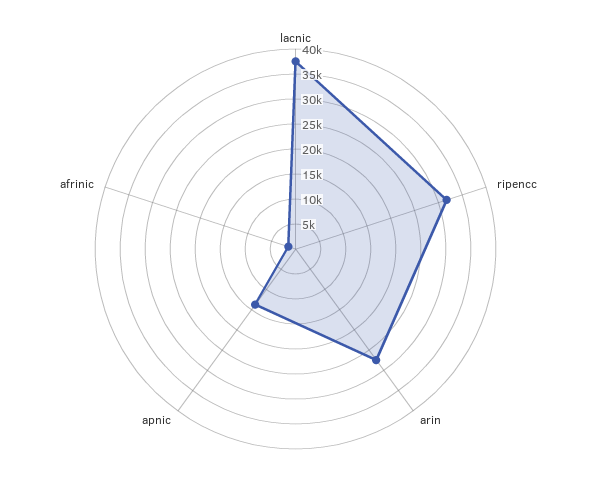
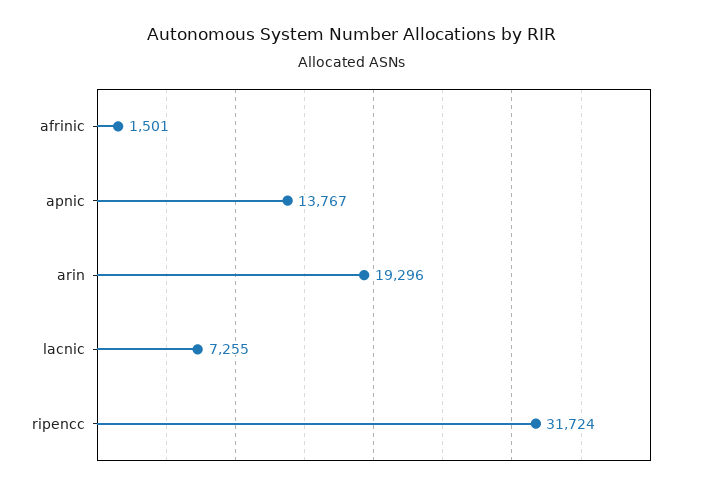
lacnic: 37500 -> 7255
arin: 27500 -> 19296

